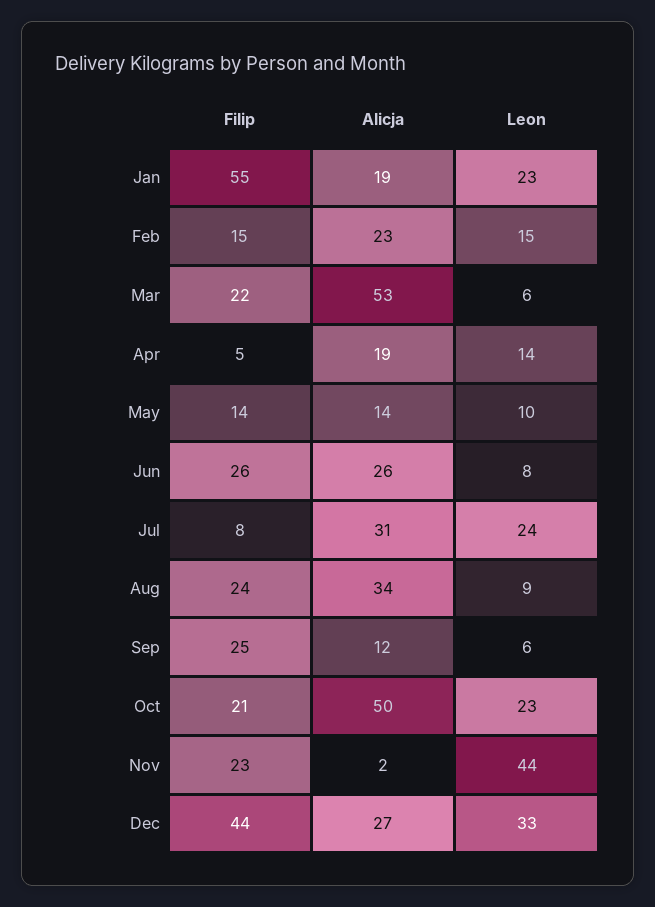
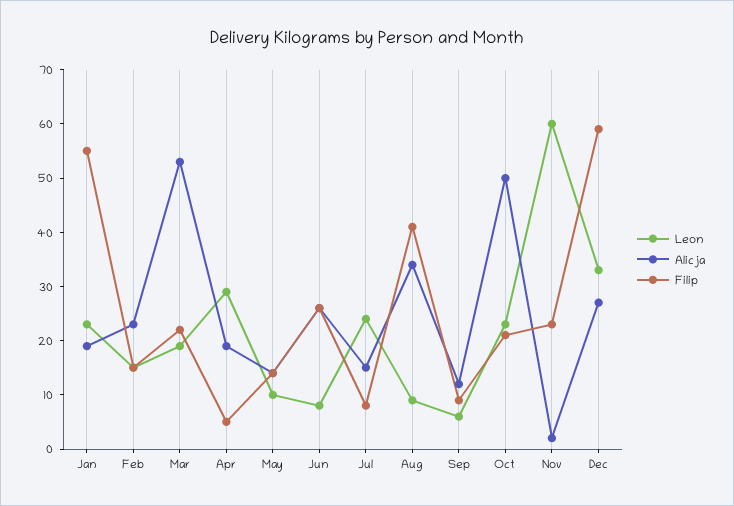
Leon, Mar: 6 -> 20
Leon, Apr: 14 -> 30
Alicja, Jul: 31 -> 15
Filip, Aug: 24 -> 40
Filip, Sep: 25 -> 10
Leon, Nov: 44 -> 60
Filip, Dec: 44 -> 60

